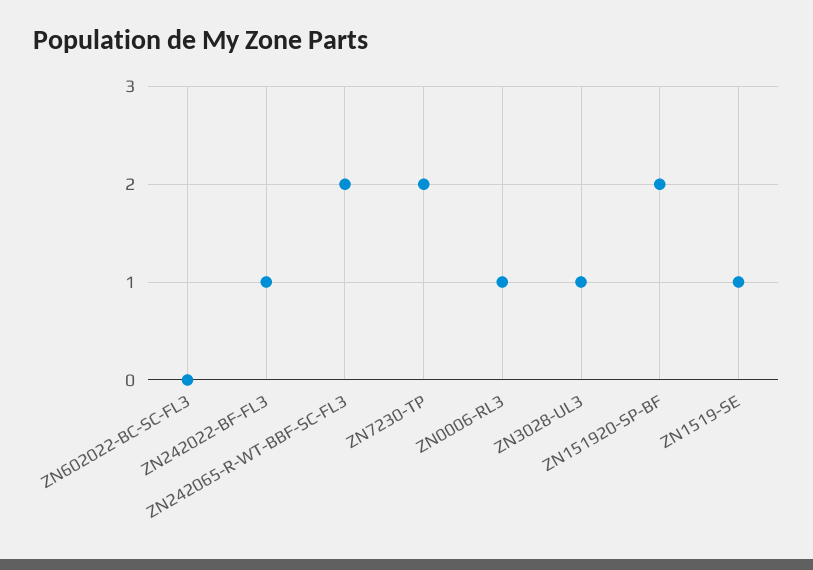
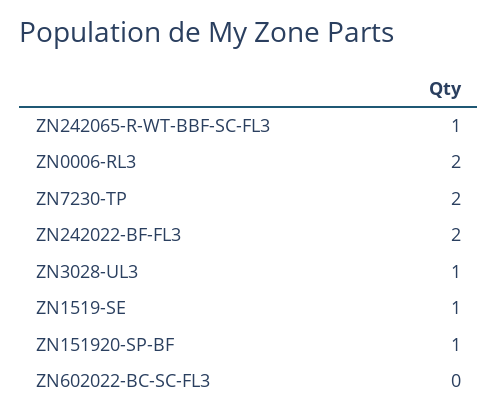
ZN242022-BF-FL3: 1 -> 2
ZN242065-R-WT-BBF-SC-FL3: 2 -> 1
ZN0006-RL3: 1 -> 2
ZN151920-SP-BF: 2 -> 1

